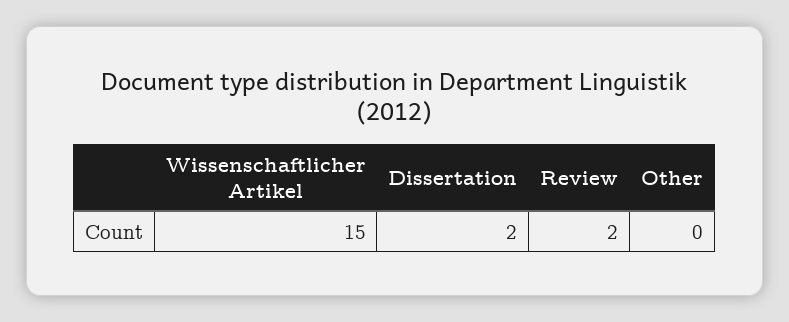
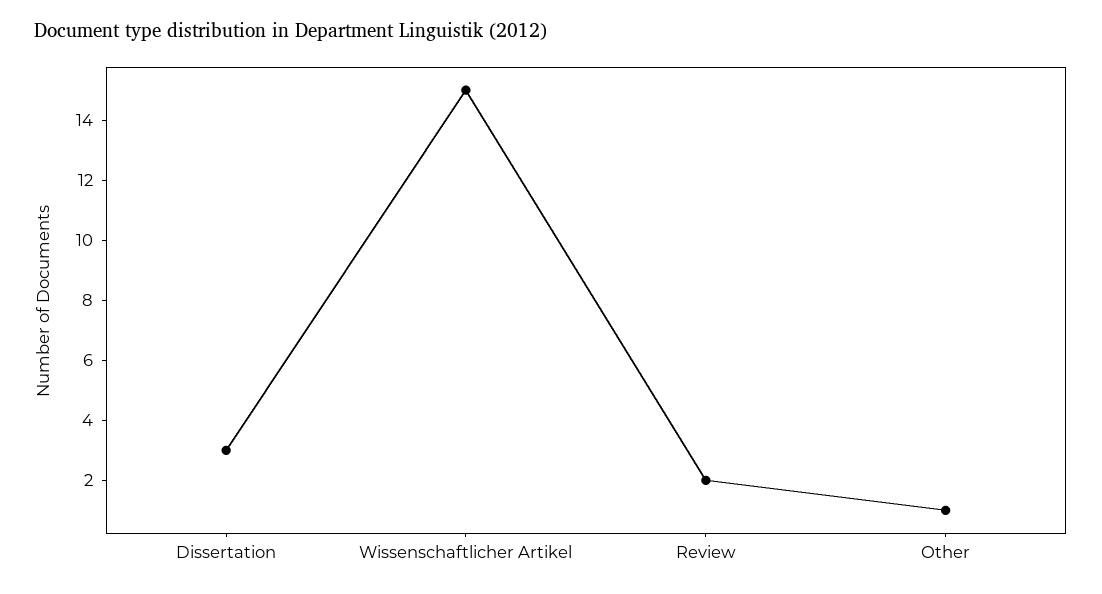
Dissertation: 2 -> 3
Other: 0 -> 1

